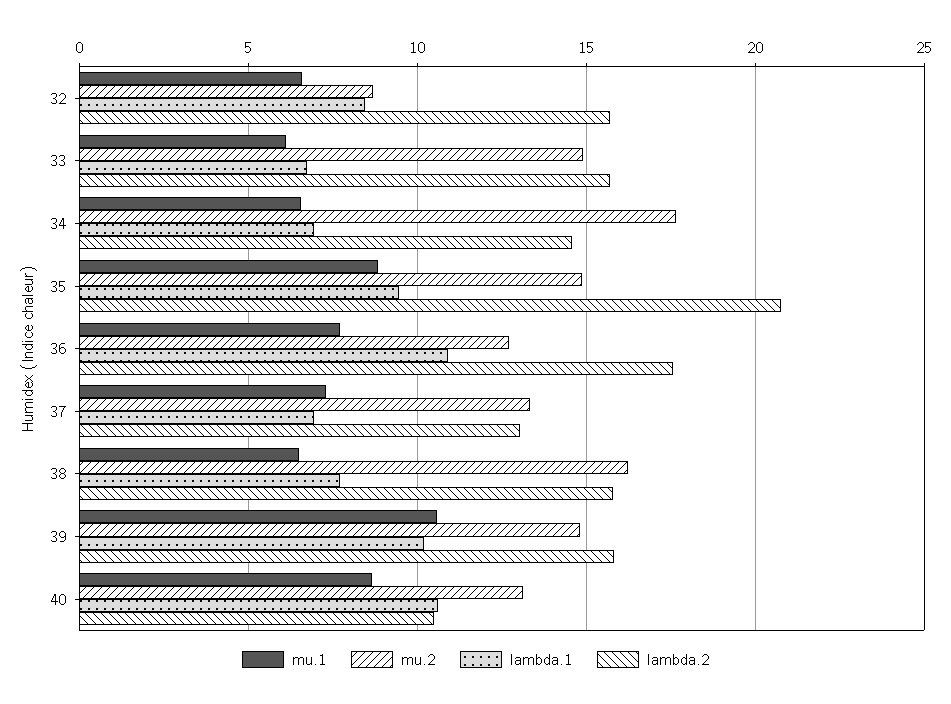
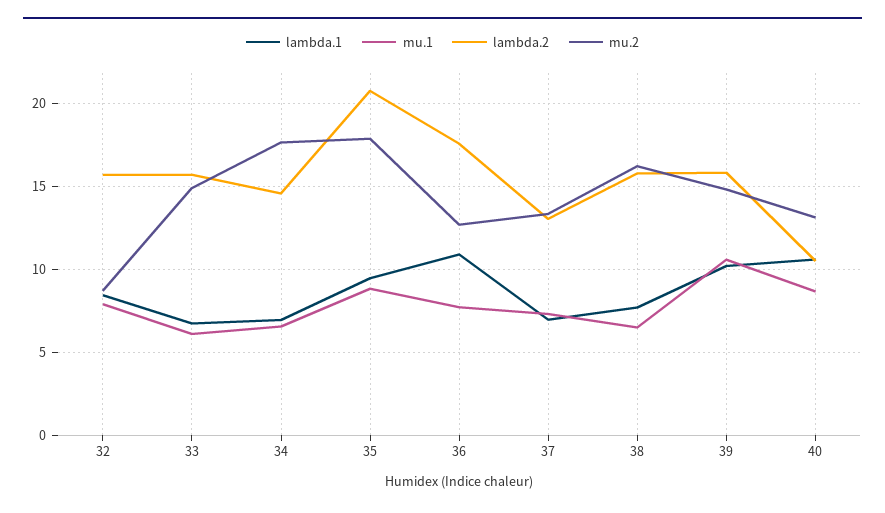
mu.1, 32: 6.5 -> 8
mu.2, 35: 15 -> 18

